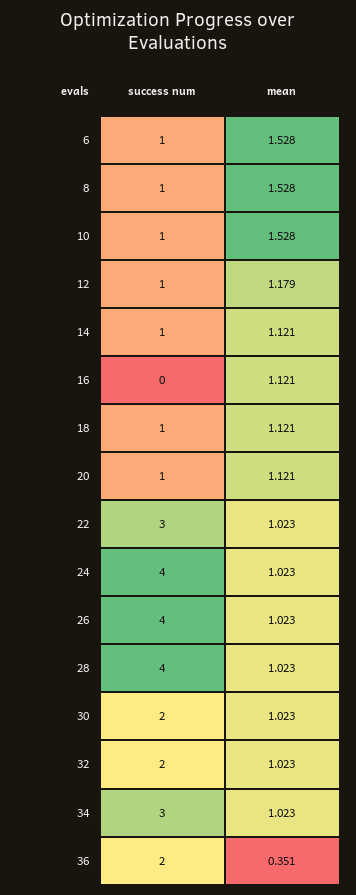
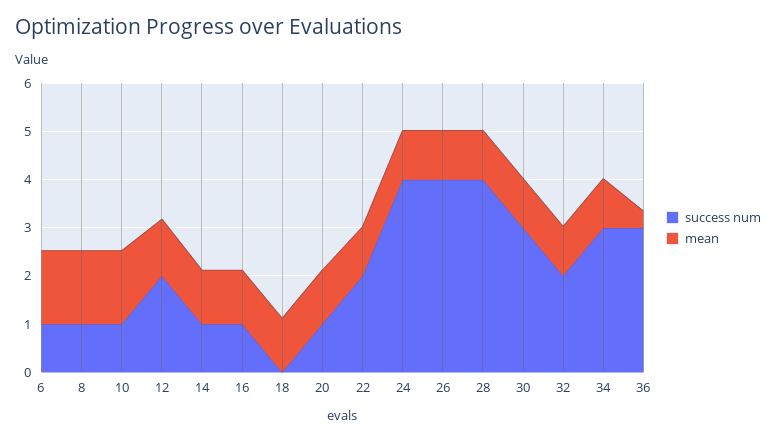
success num, 12: 1 -> 2
success num, 16: 0 -> 1
success num, 18: 1 -> 0
success num, 22: 3 -> 2
success num, 30: 2 -> 3
success num, 36: 2 -> 3

